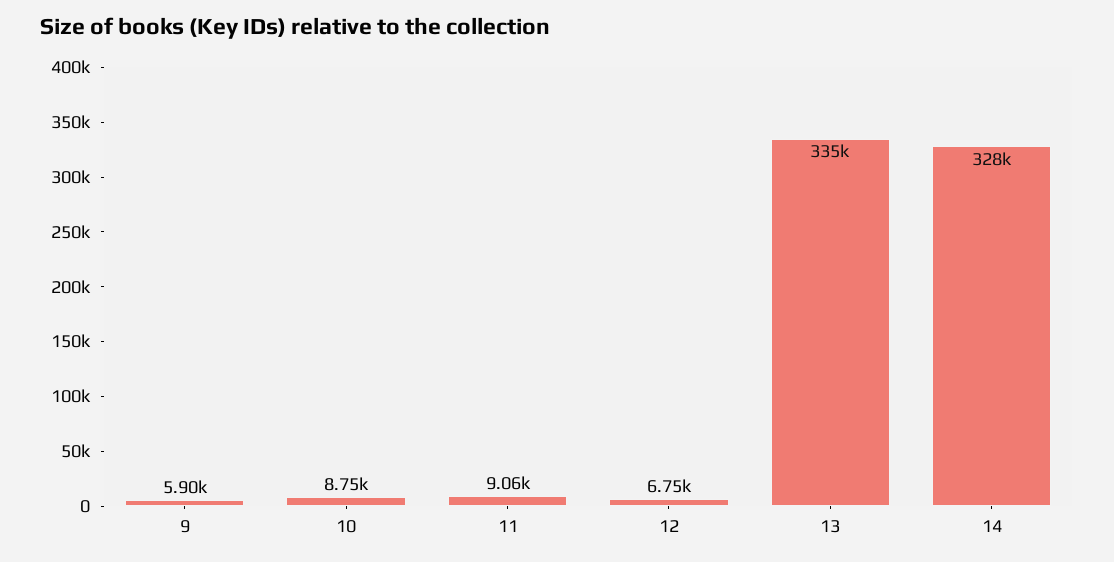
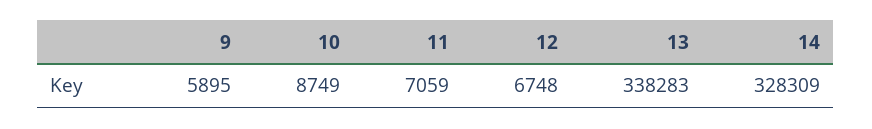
11: 9060 -> 7059
13: 335000 -> 338283

